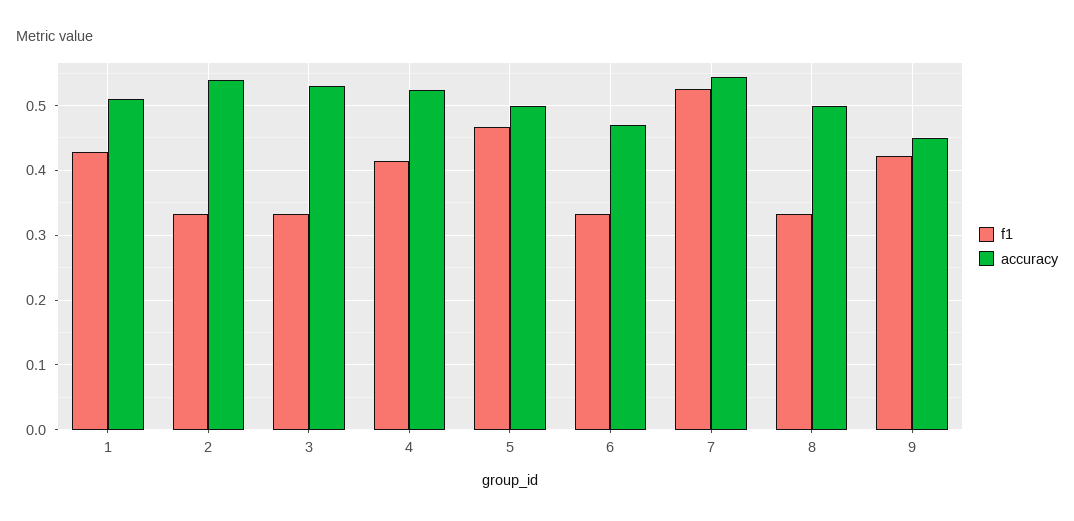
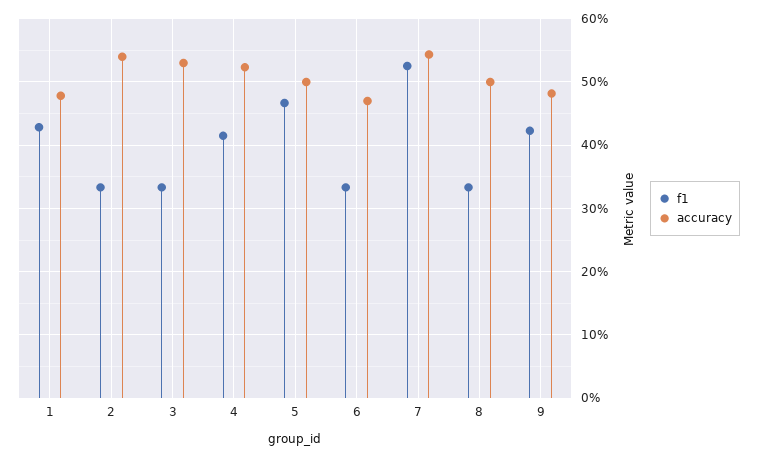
accuracy, 1: 0.51 -> 0.48
accuracy, 9: 0.45 -> 0.48

